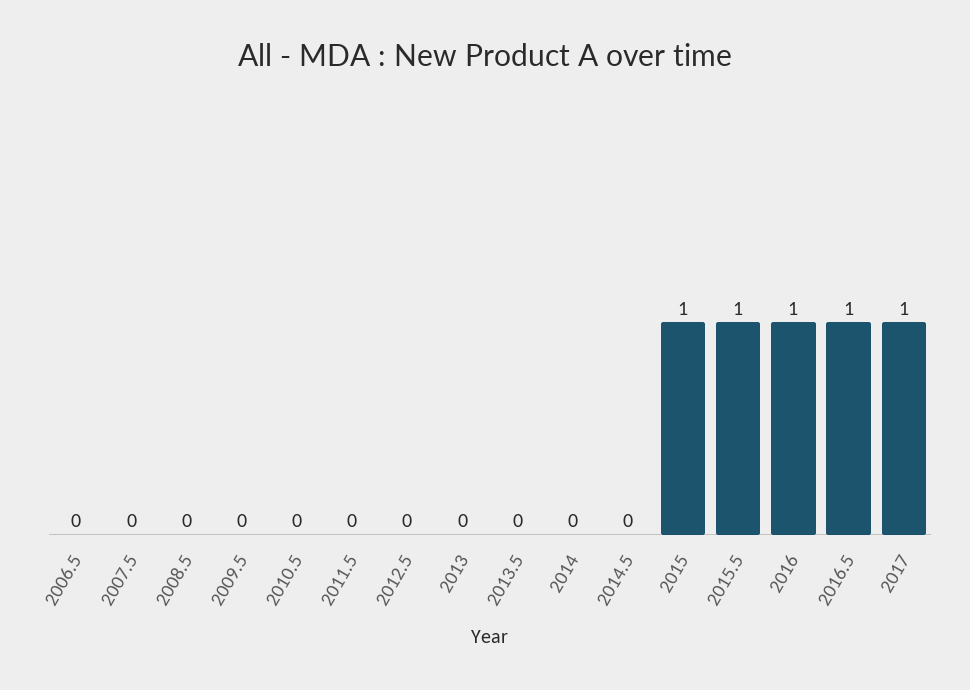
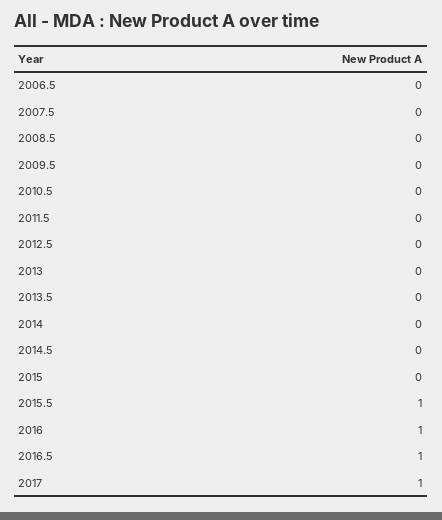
2015: 1 -> 0

